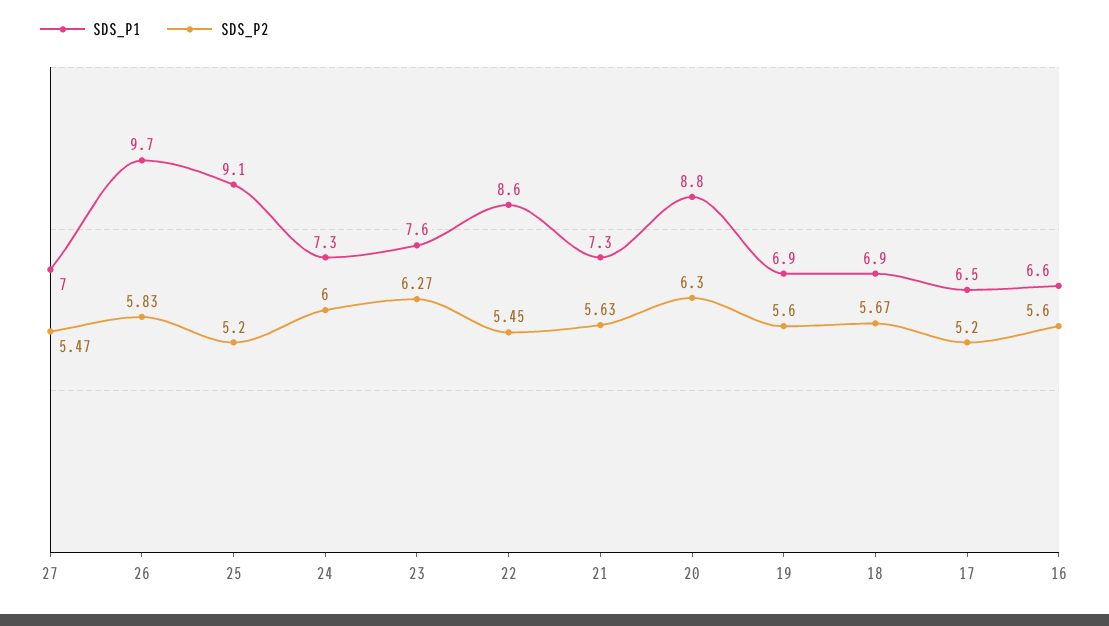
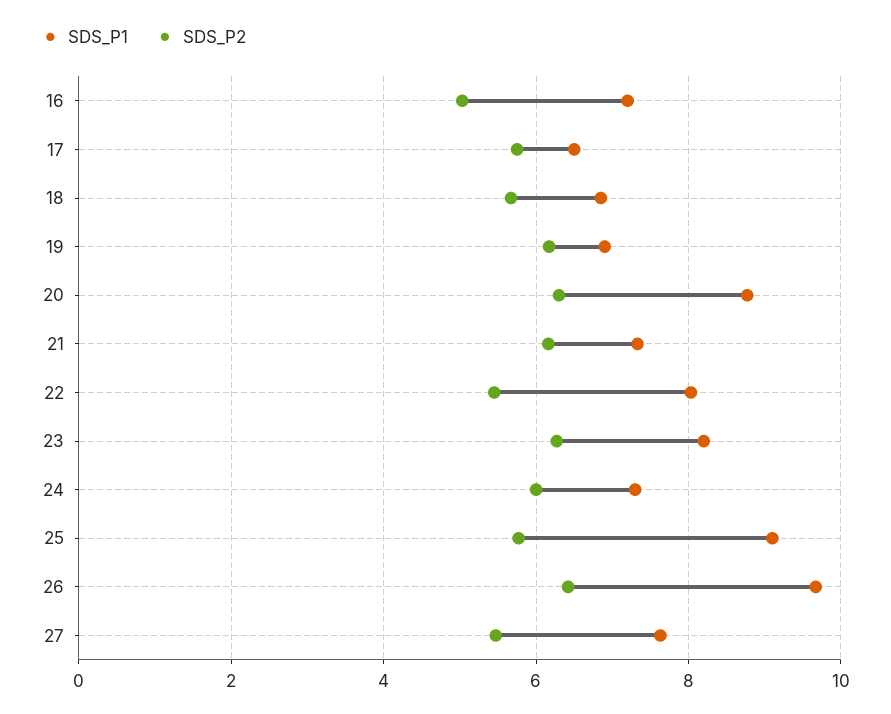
SDS_P1, 27: 7 -> 7.6
SDS_P2, 26: 5.83 -> 6.4
SDS_P2, 25: 5.2 -> 5.8
SDS_P1, 23: 7.6 -> 8.2
SDS_P1, 22: 8.6 -> 8
SDS_P2, 21: 5.63 -> 6.2
SDS_P2, 19: 5.6 -> 6.2
SDS_P2, 17: 5.2 -> 5.8
SDS_P1, 16: 6.6 -> 7.2
SDS_P2, 16: 5.6 -> 5

